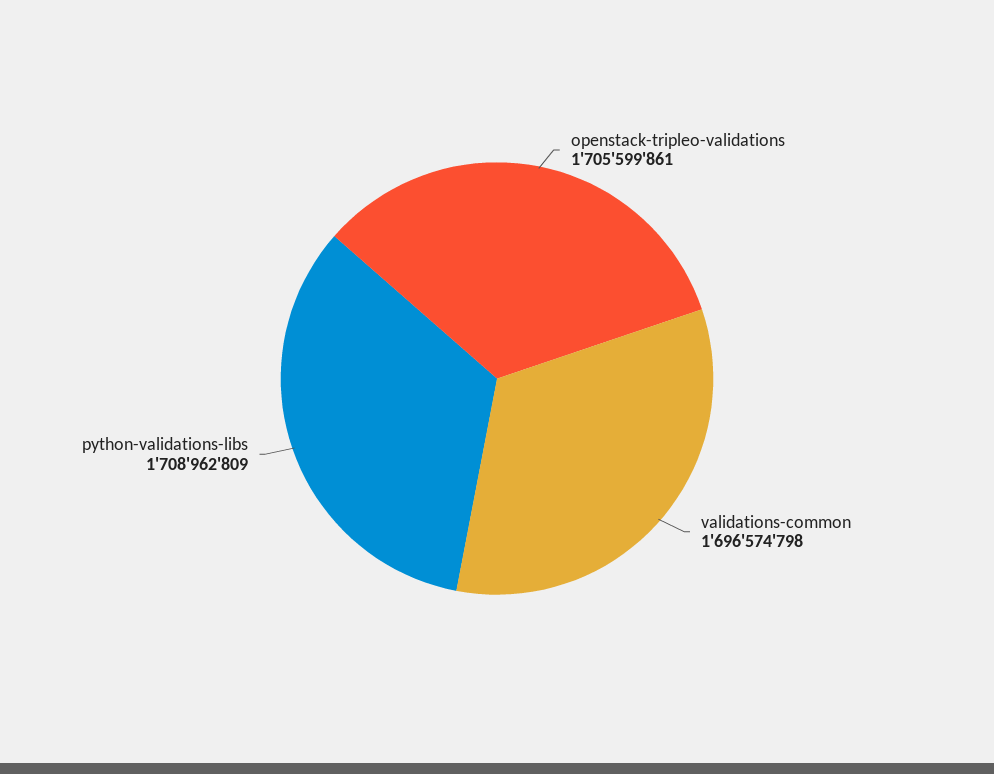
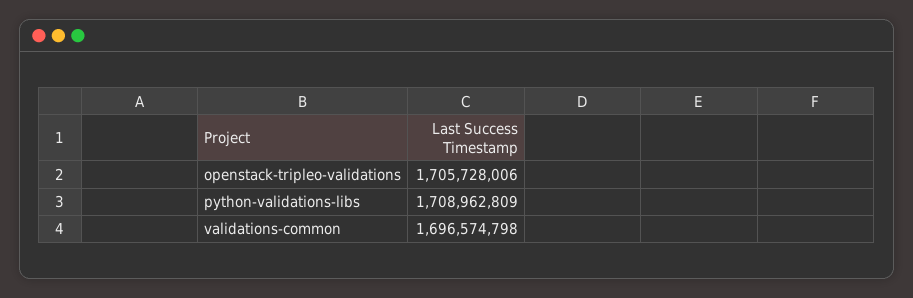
openstack-tripleo-validations: 1705599861 -> 1705728006

